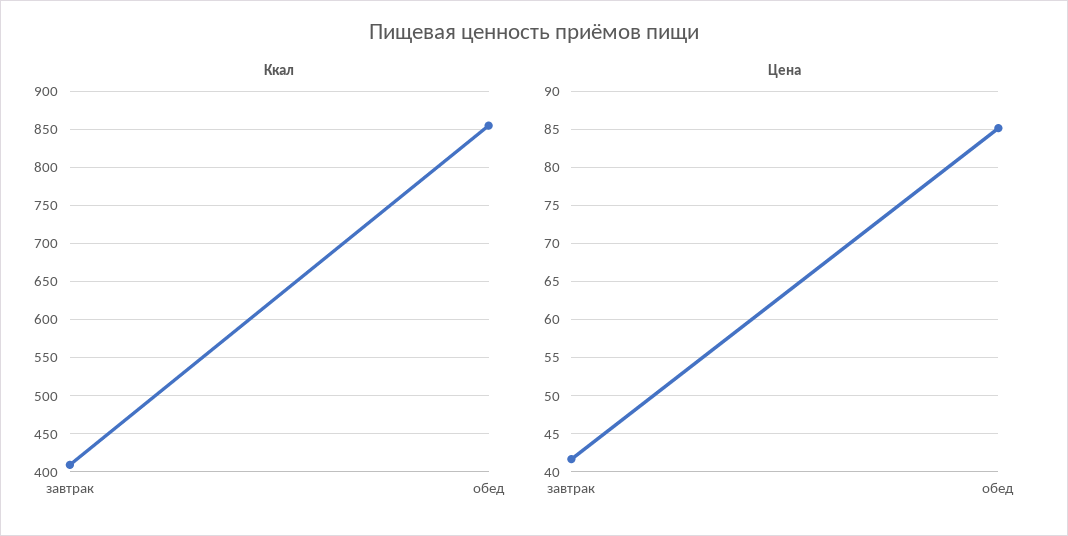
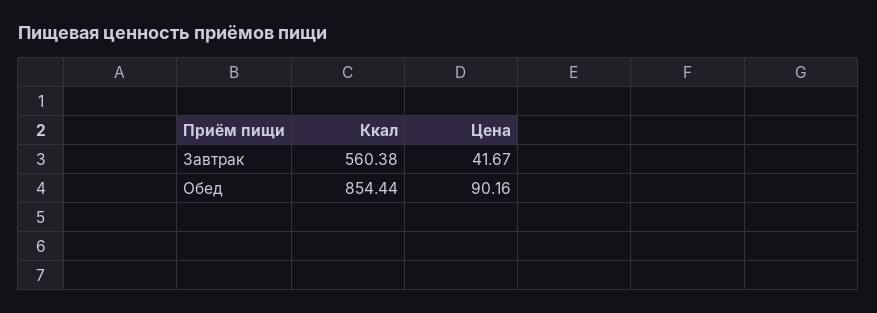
Ккал, завтрак: 410 -> 560.38
Цена, обед: 85 -> 90.16

